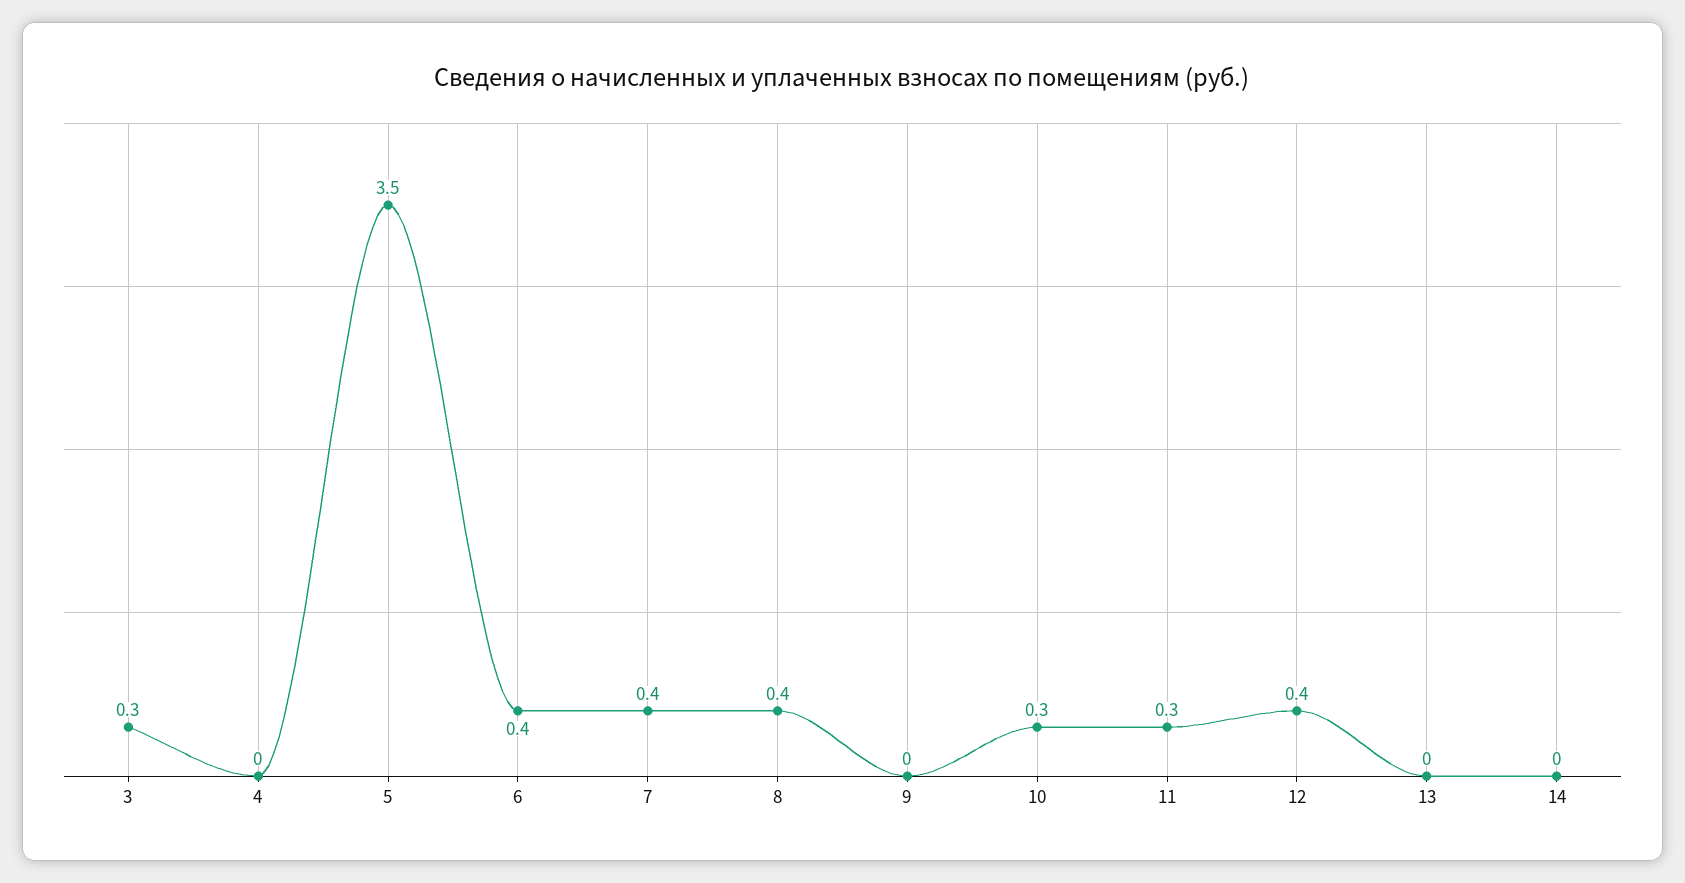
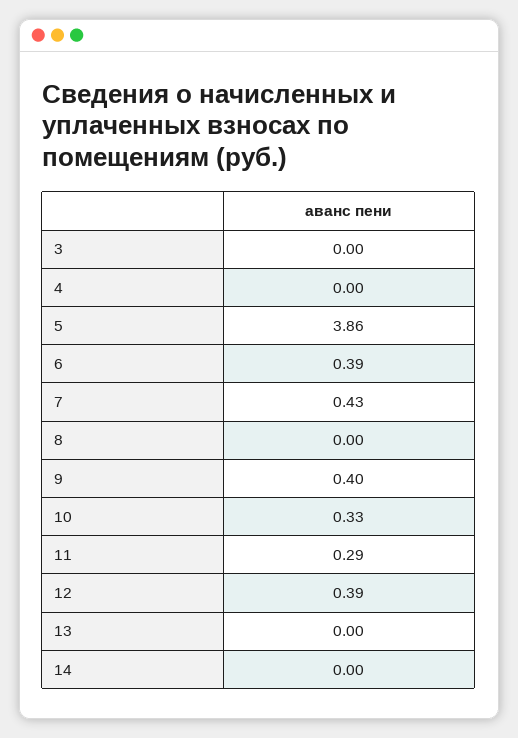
3: 0.3 -> 0
5: 3.5 -> 3.86
8: 0.4 -> 0
9: 0 -> 0.4

